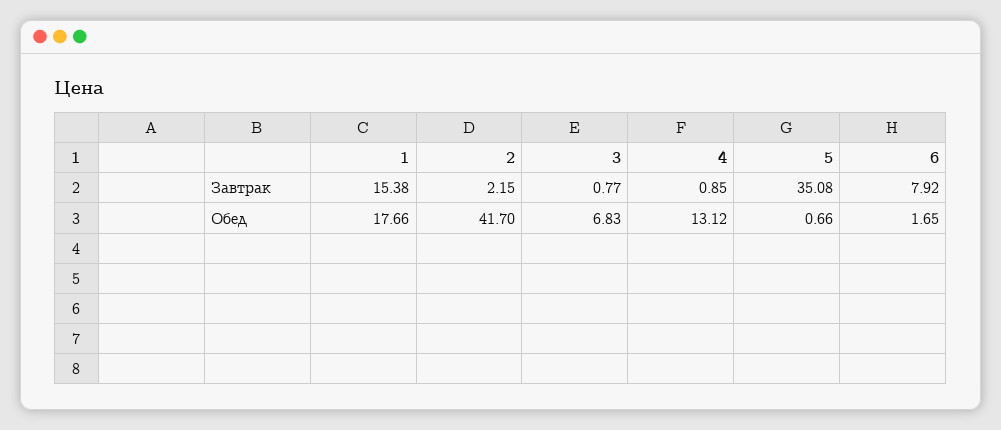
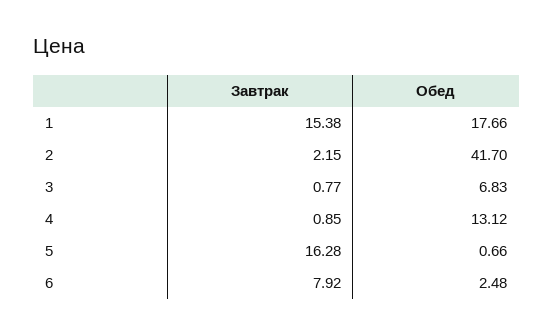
5, Завтрак: 35.08 -> 16.28
6, Обед: 1.65 -> 2.48

